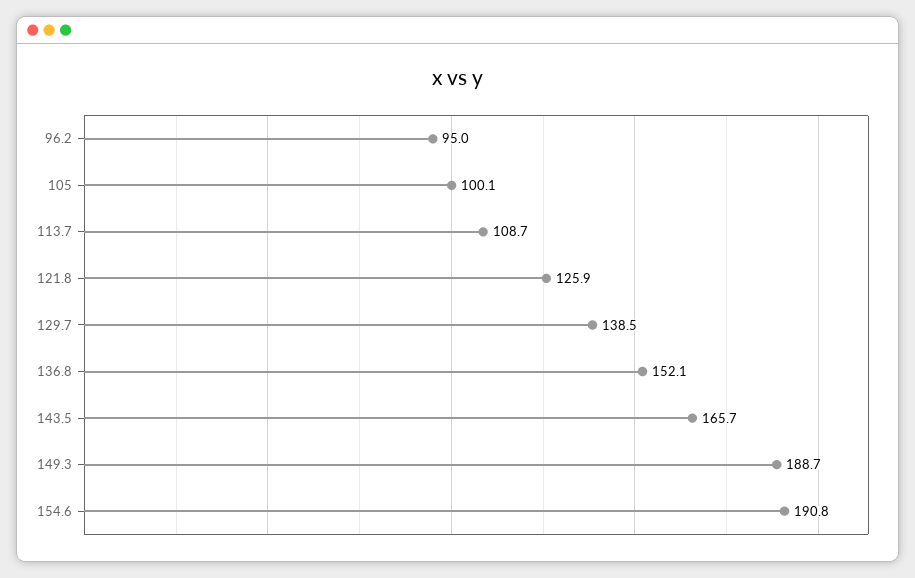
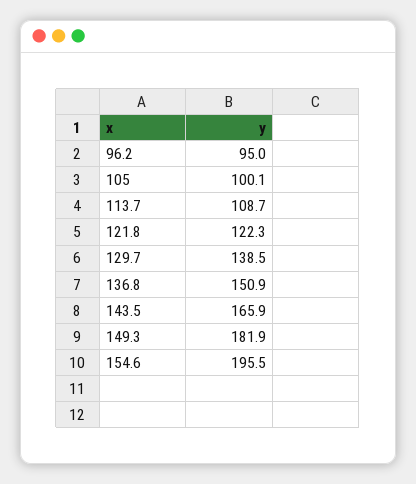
121.8: 125.9 -> 122.3
136.8: 152.1 -> 150.9
143.5: 165.7 -> 165.9
149.3: 188.7 -> 181.9
154.6: 190.8 -> 195.5

